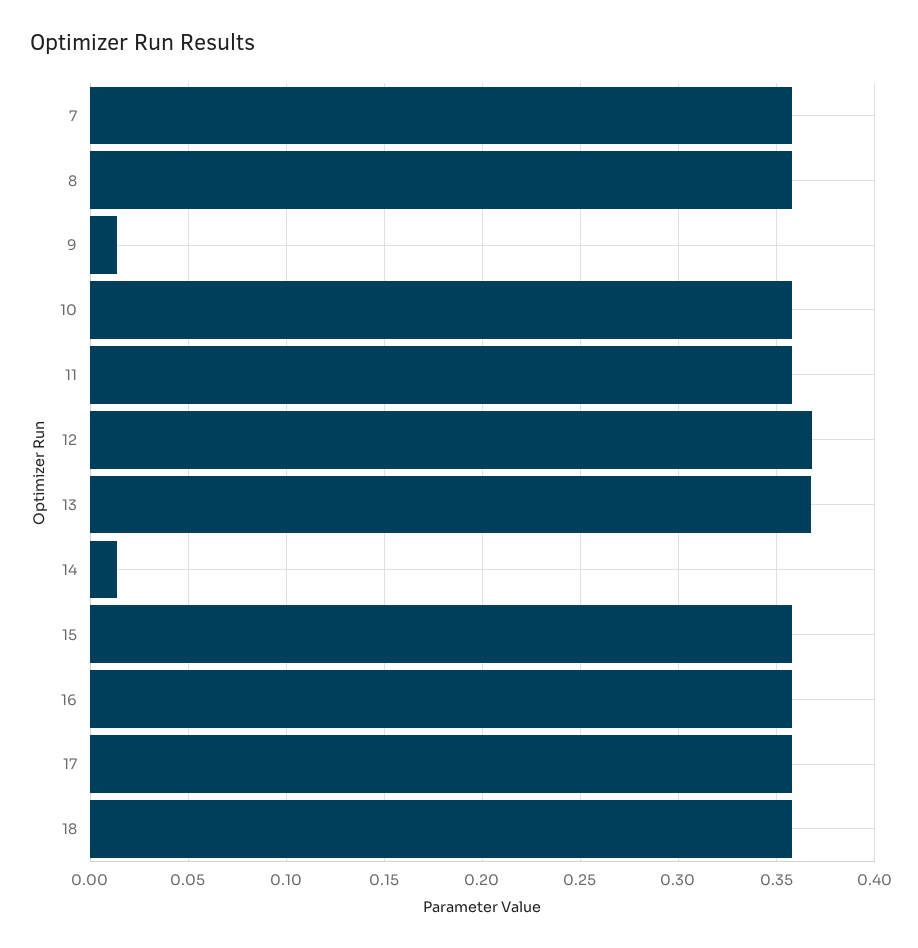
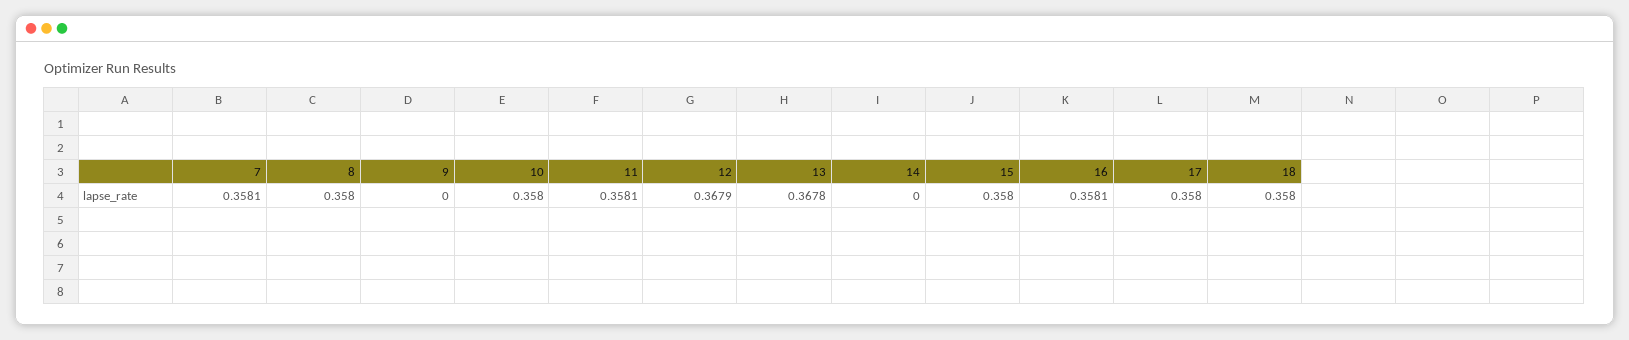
9: 0.015 -> 0
14: 0.015 -> 0

